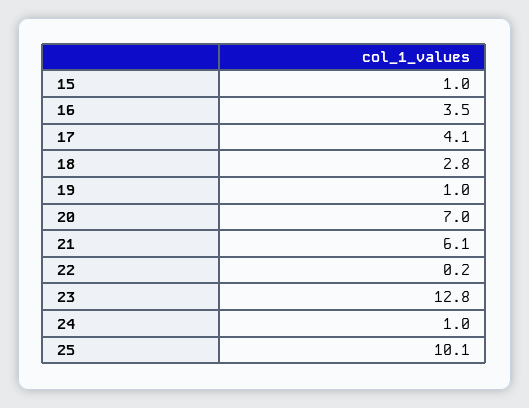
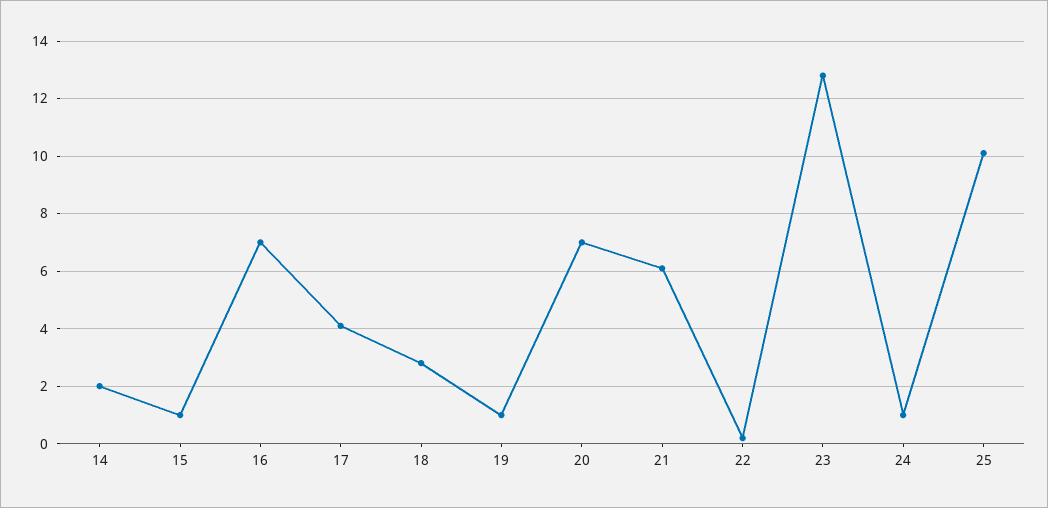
16: 3.5 -> 7
14: none -> 2

